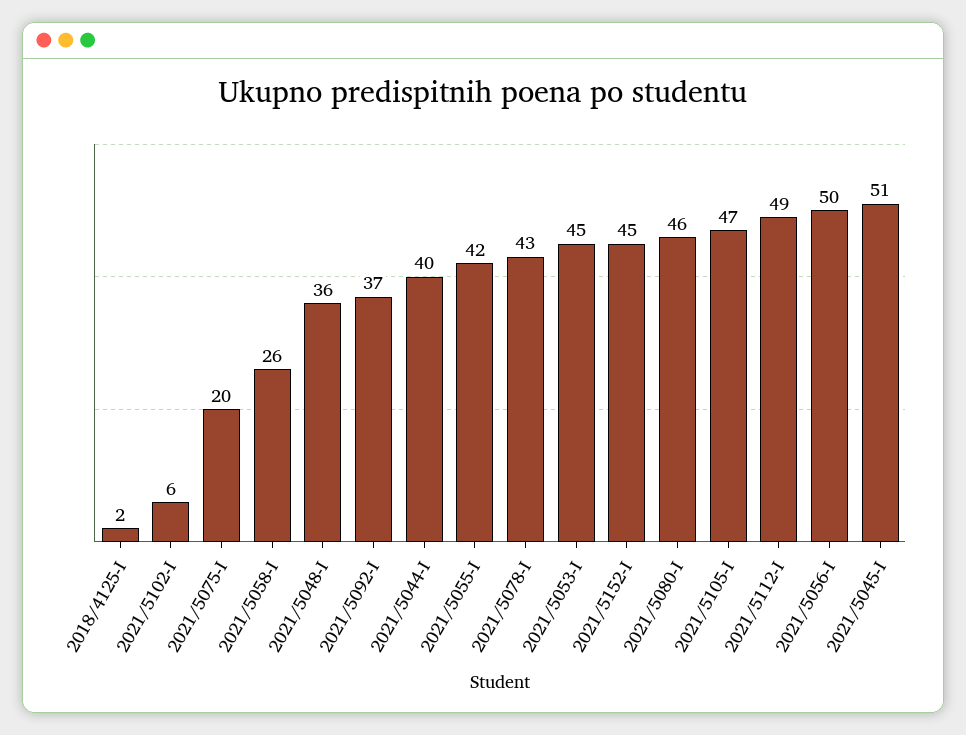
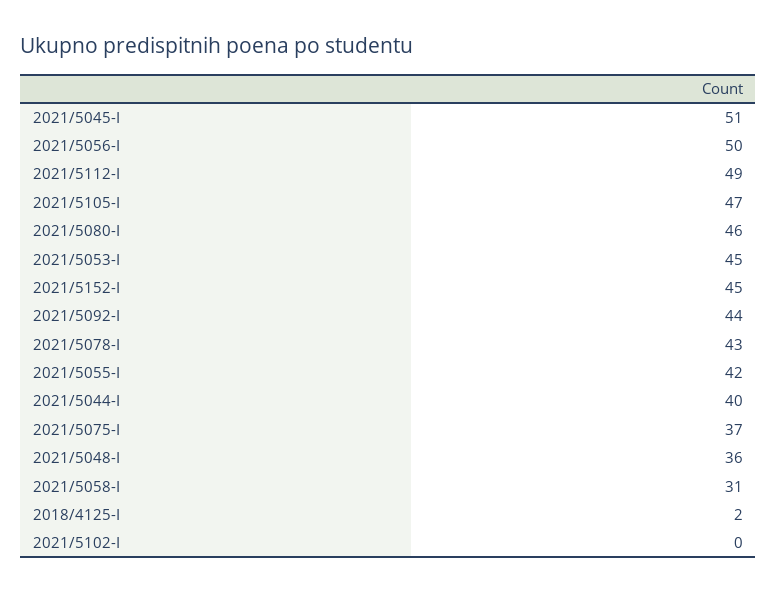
2021/5102-I: 6 -> 0
2021/5075-I: 20 -> 37
2021/5058-I: 26 -> 31
2021/5092-I: 37 -> 44

